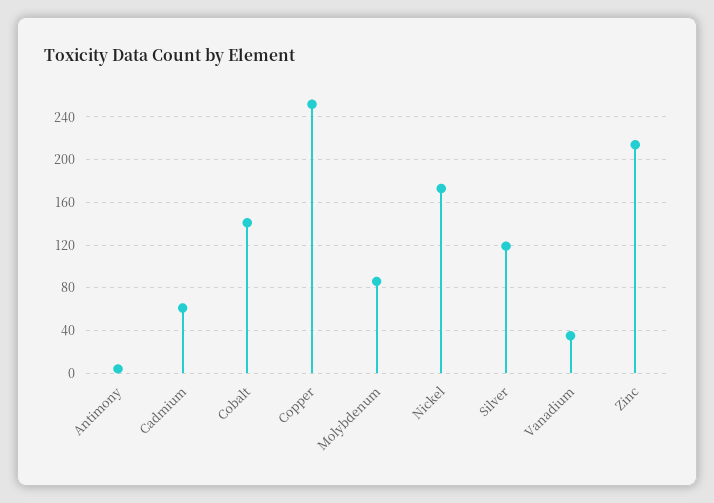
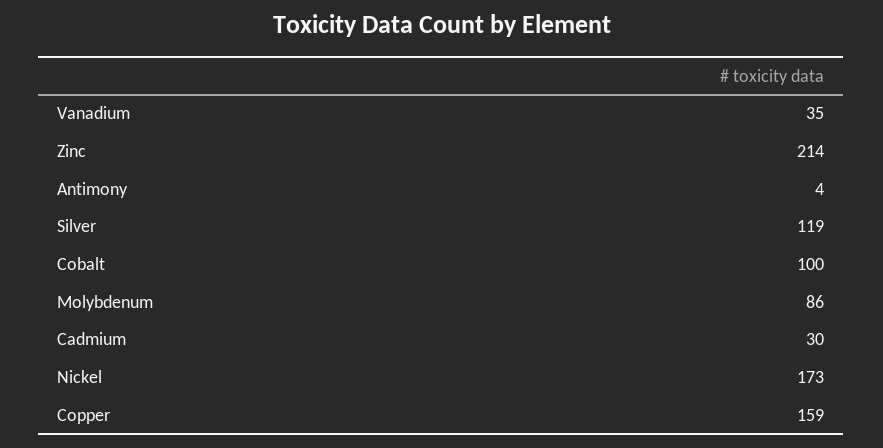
Cadmium: 60 -> 30
Cobalt: 140 -> 100
Copper: 250 -> 159

